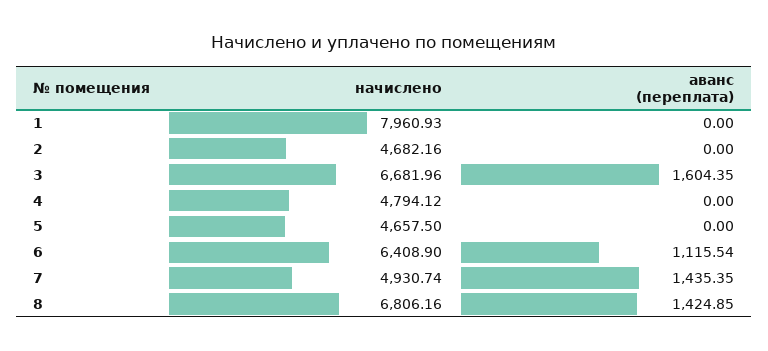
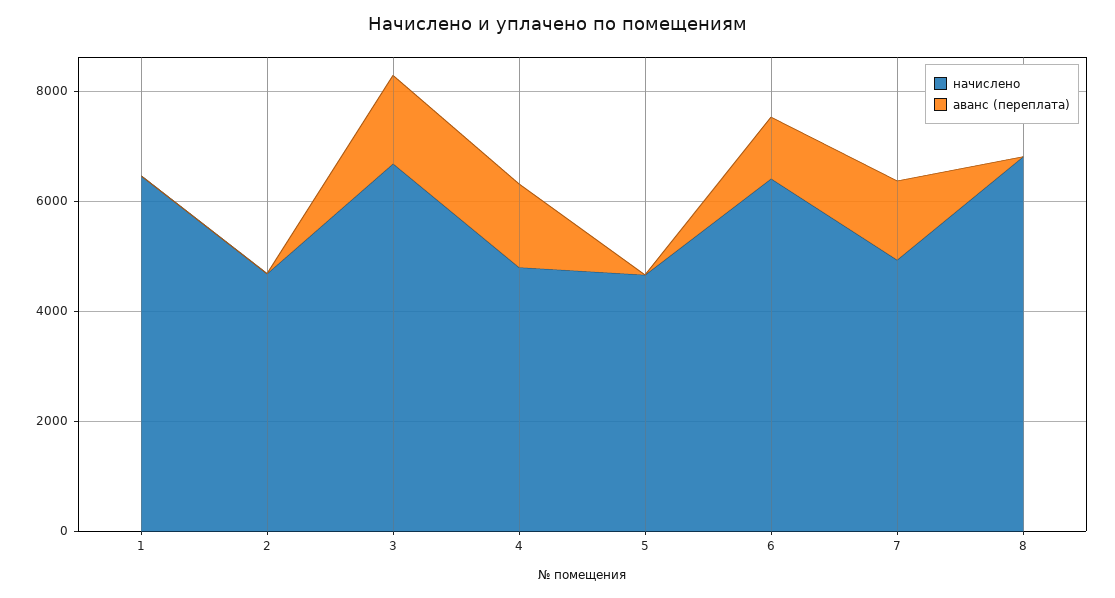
начислено, 1: 7960.93 -> 6500
аванс (переплата), 4: 0 -> 1500
аванс (переплата), 8: 1424.85 -> 0

